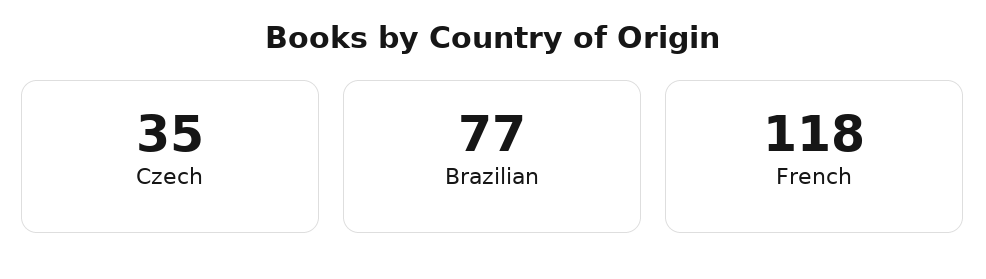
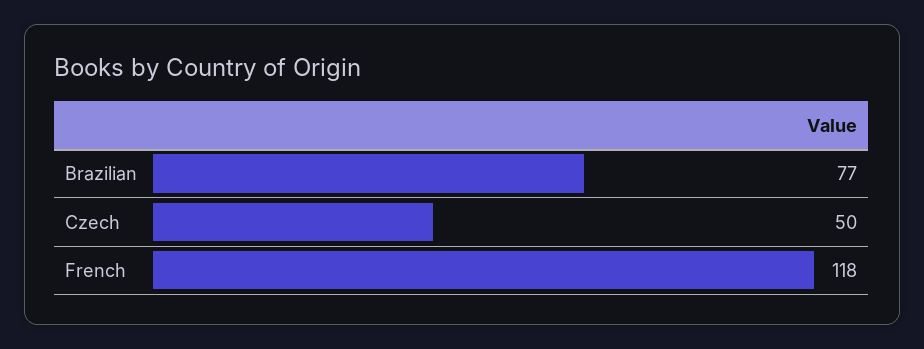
Czech: 35 -> 50

